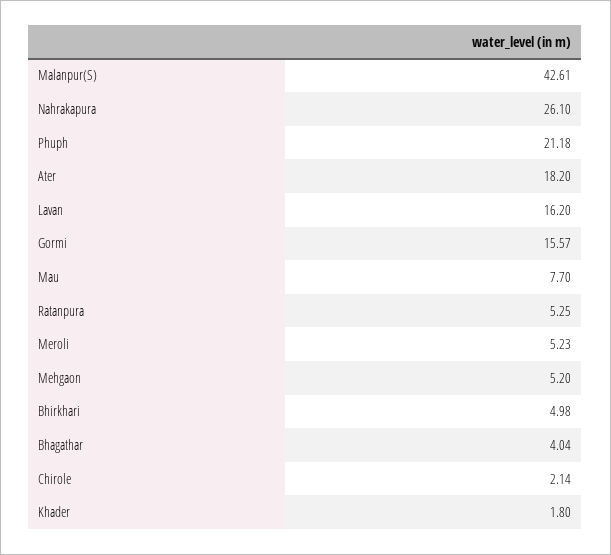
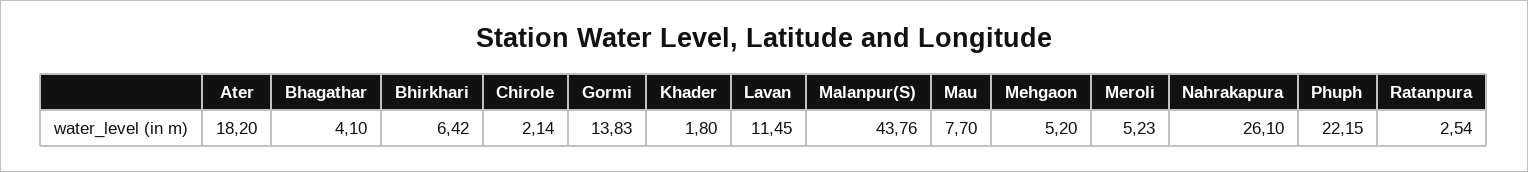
Malanpur(S): 42.61 -> 43.76
Phuph: 21.18 -> 22.15
Lavan: 16.2 -> 11.45
Gormi: 15.57 -> 13.83
Ratanpura: 5.25 -> 2.54
Bhirkhari: 4.98 -> 6.42
Bhagathar: 4.04 -> 4.1

